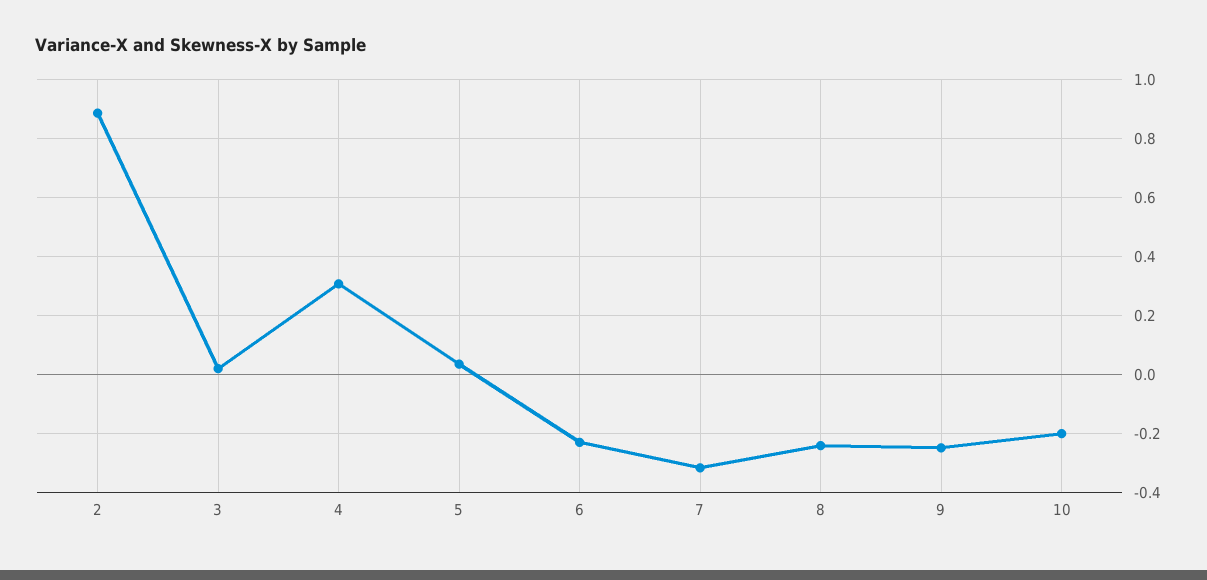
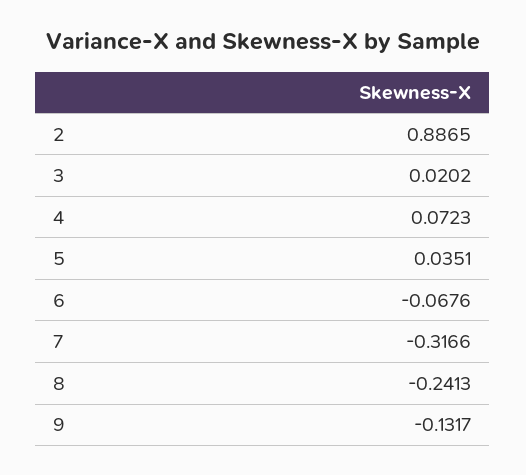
4: 0.3 -> 0.0723
6: -0.225 -> -0.0676
9: -0.25 -> -0.1317
10: -0.2 -> none

